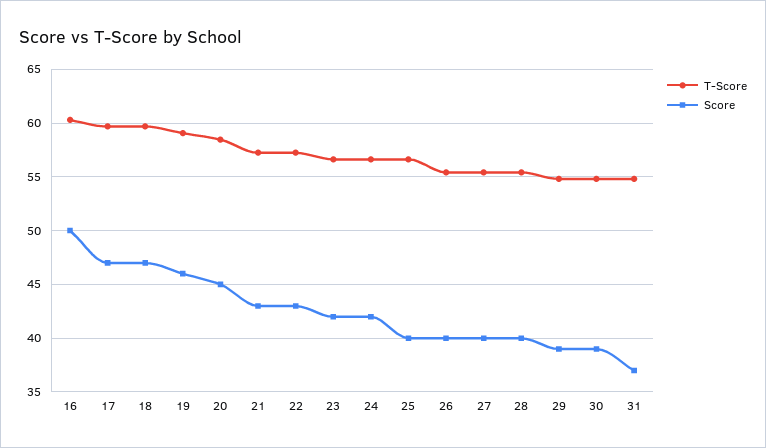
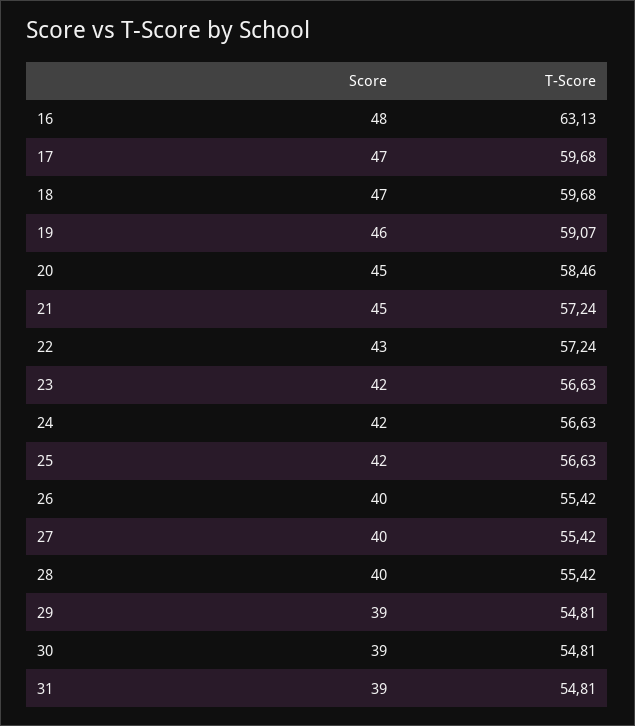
T-Score, 16: 60 -> 63.13
Score, 16: 50 -> 48
Score, 21: 43 -> 45
Score, 25: 40 -> 42
Score, 31: 37 -> 39

